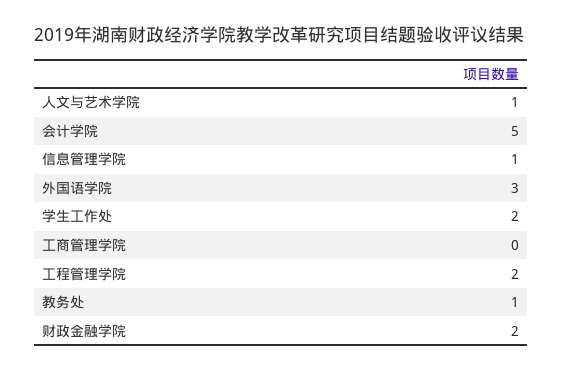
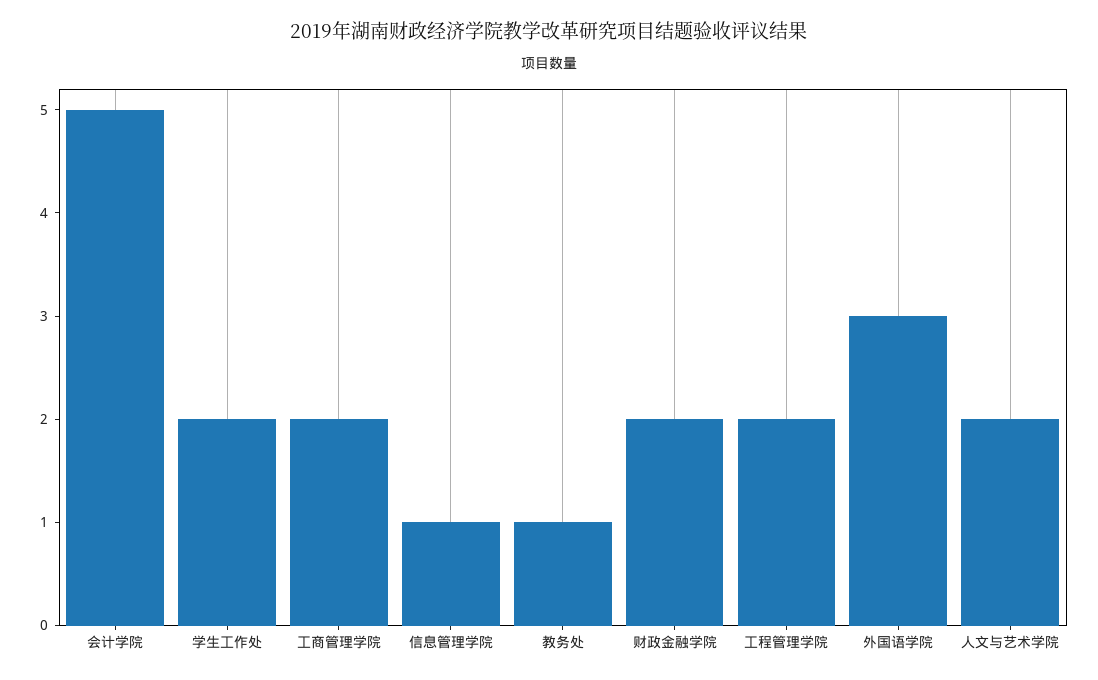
人文与艺术学院: 1 -> 2
工商管理学院: 0 -> 2

